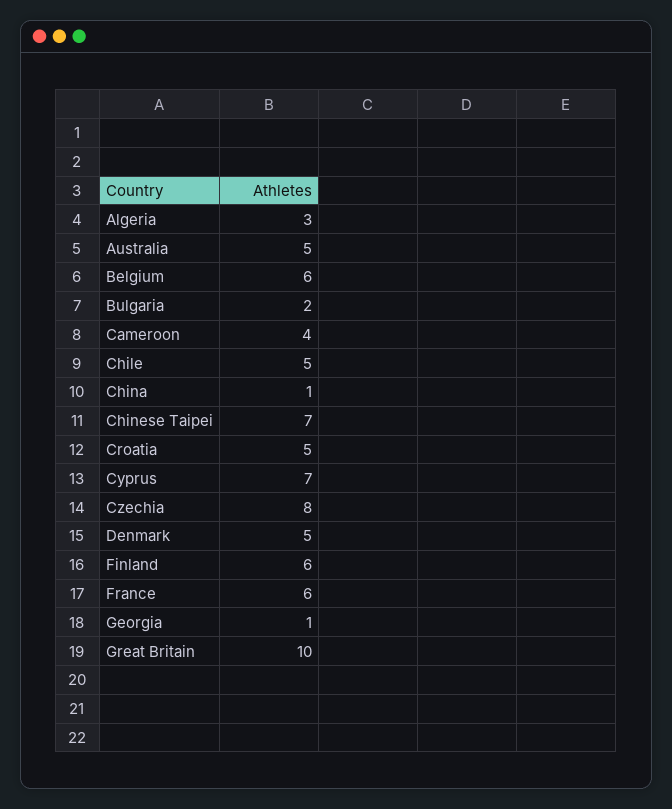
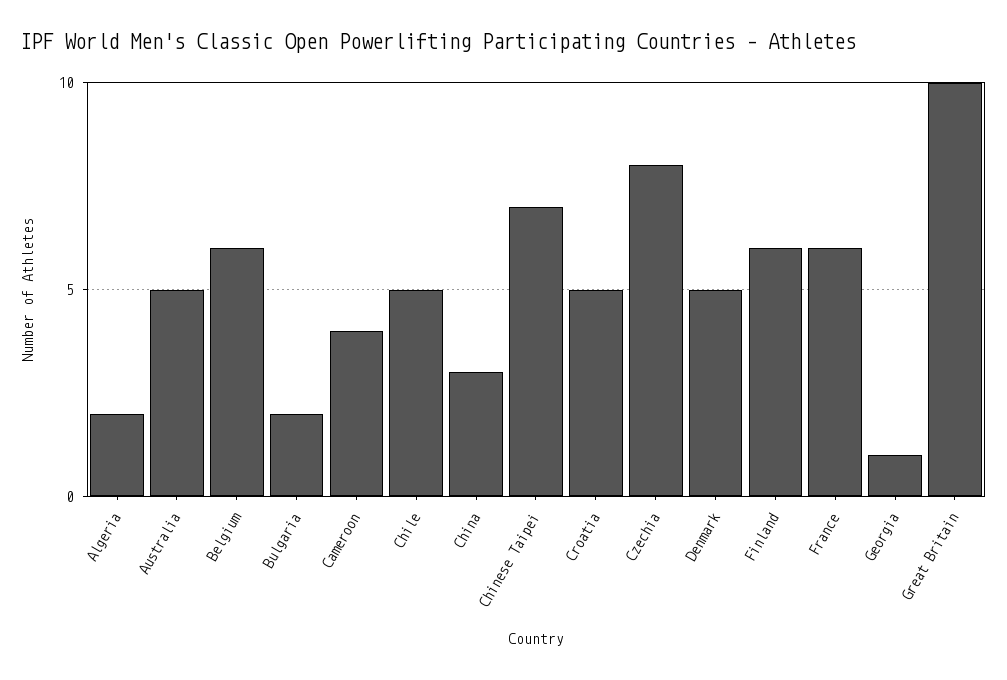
Algeria: 3 -> 2
China: 1 -> 3
Cyprus: 7 -> none

